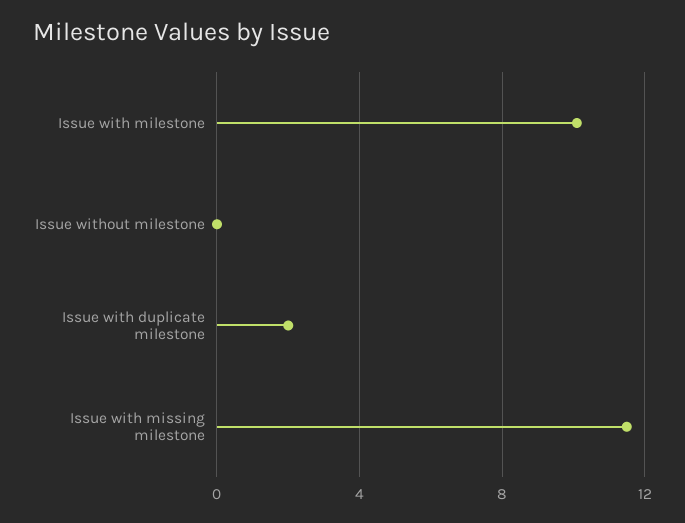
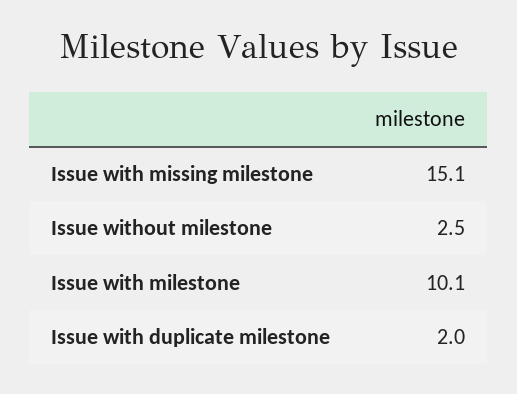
Issue without milestone: 0 -> 2.5
Issue with missing milestone: 11.5 -> 15.1

